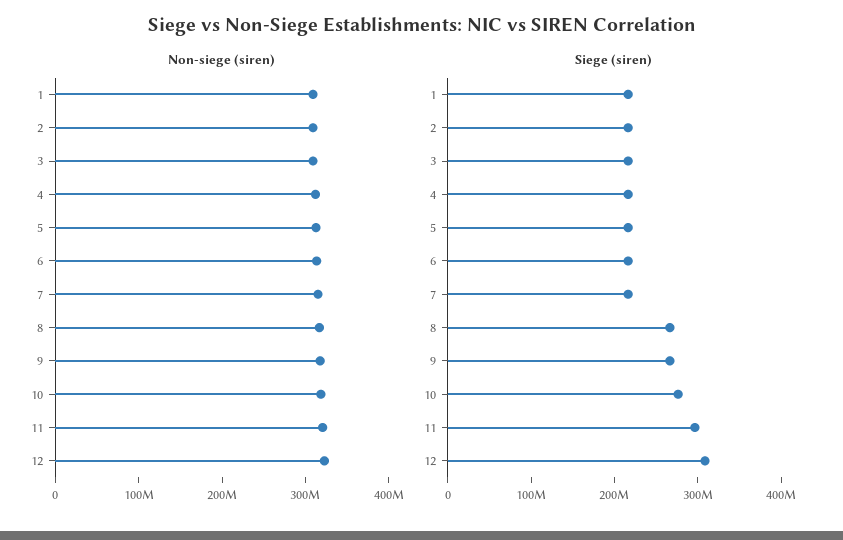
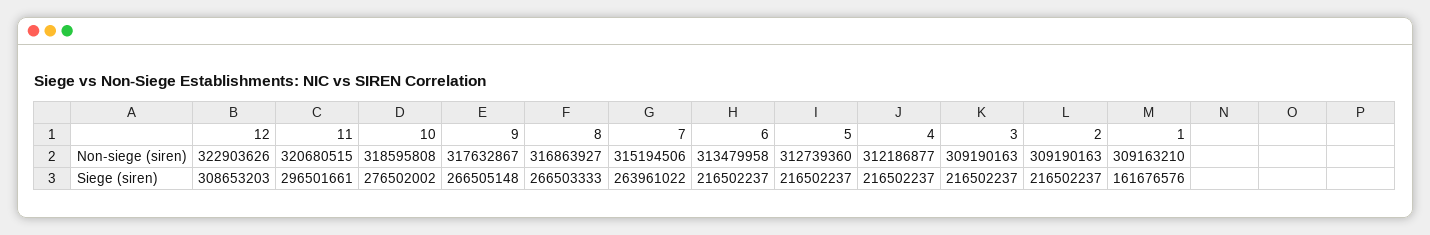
Siege (siren), 1: 220000000 -> 161676576
Siege (siren), 7: 220000000 -> 263961022

